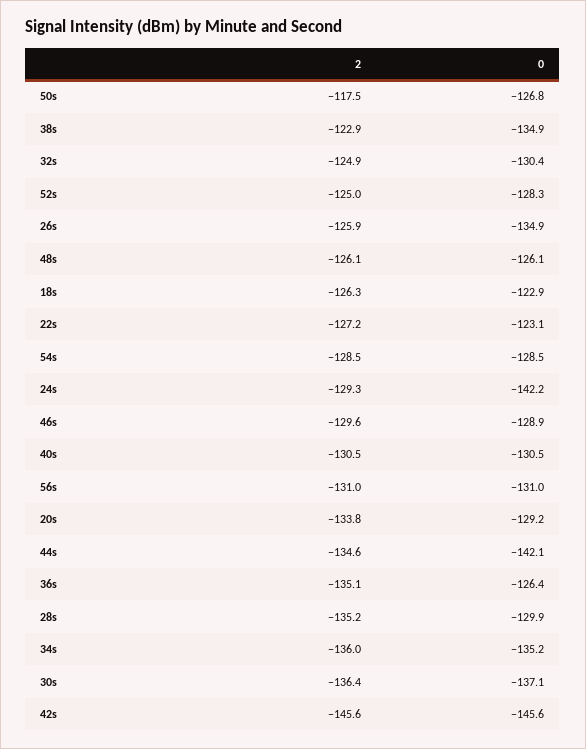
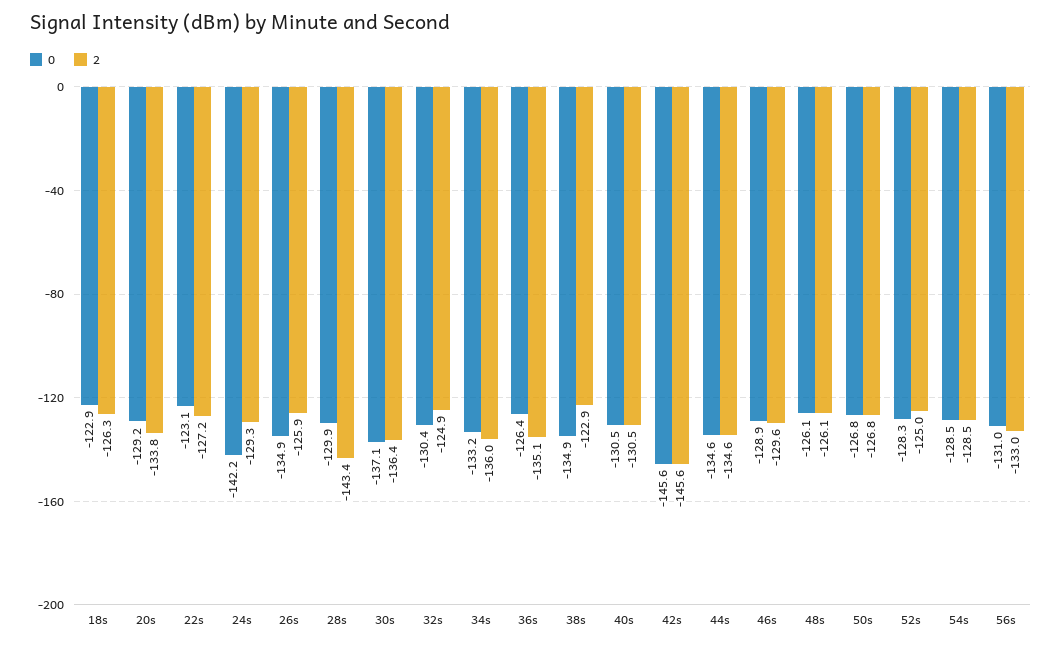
2, 50s: -117.5 -> -126.8
2, 56s: -131 -> -133
0, 44s: -142.1 -> -134.6
2, 28s: -135.2 -> -143.4
0, 34s: -135.2 -> -133.2

